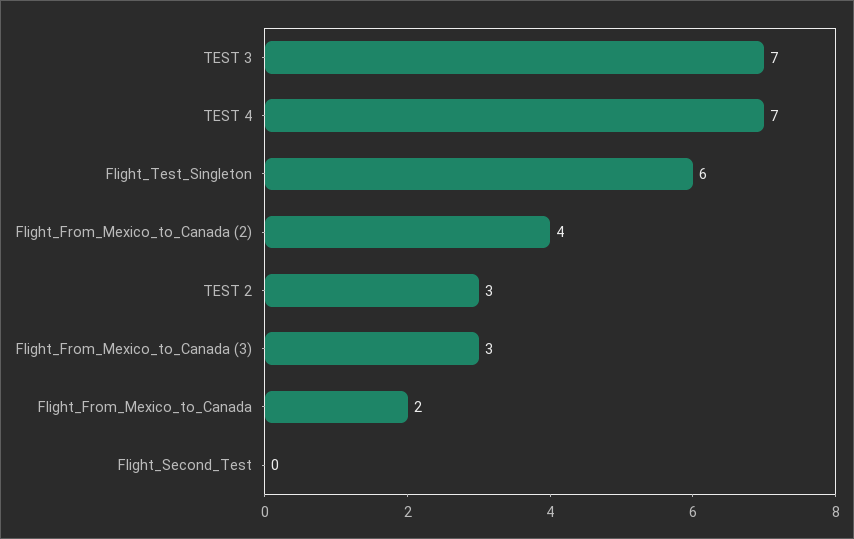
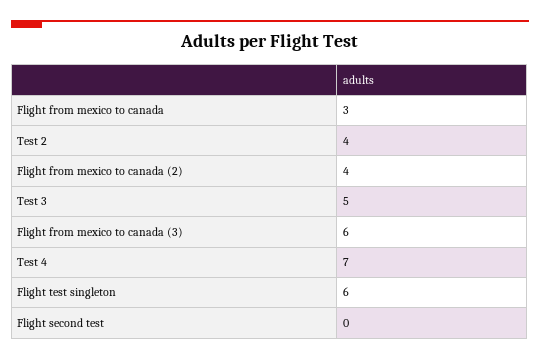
TEST 3: 7 -> 5
TEST 2: 3 -> 4
Flight_From_Mexico_to_Canada (3): 3 -> 6
Flight_From_Mexico_to_Canada: 2 -> 3

